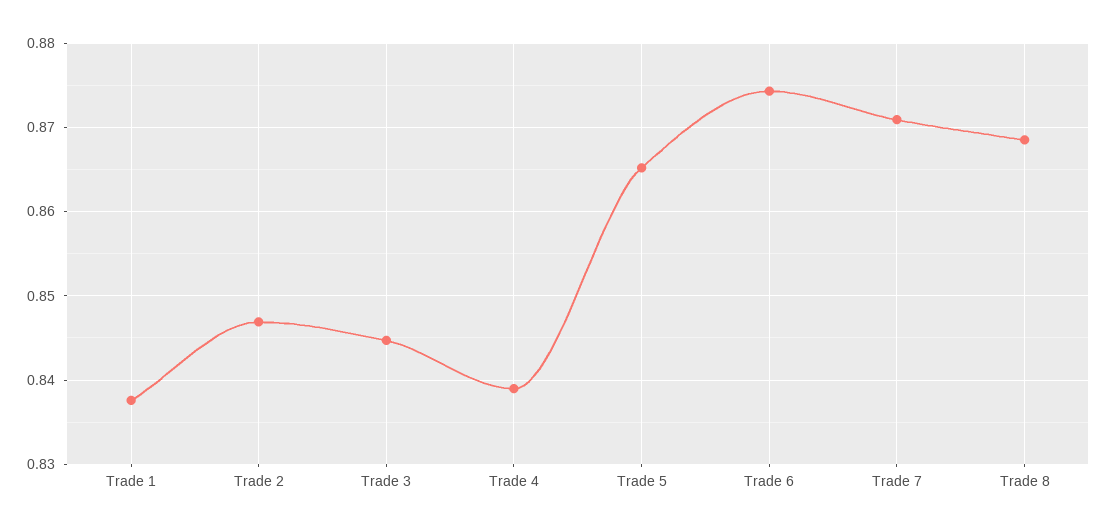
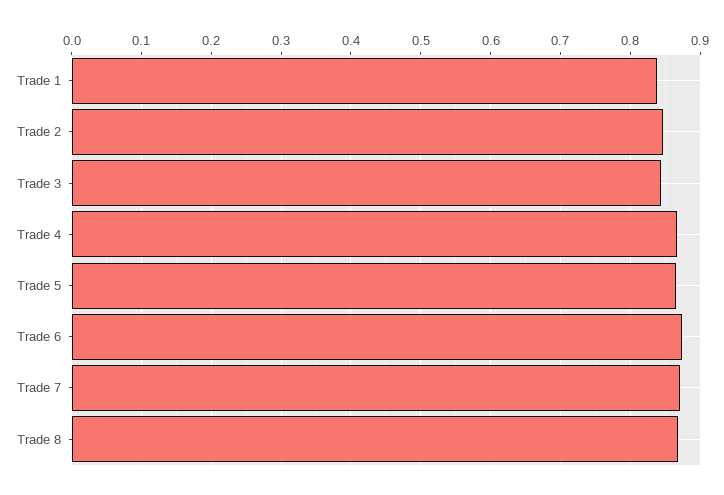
Trade 4: 0.839 -> 0.87

